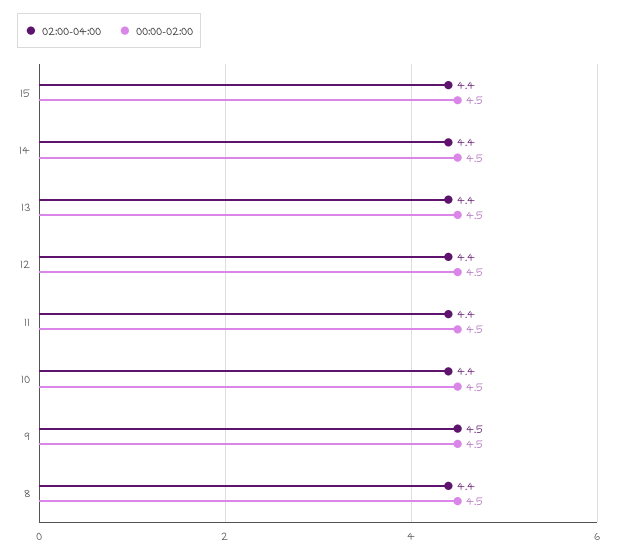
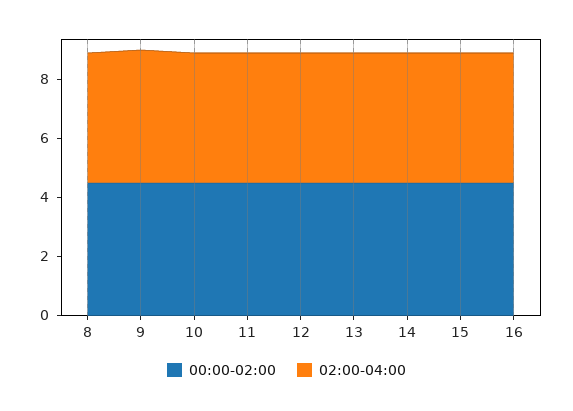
00:00-02:00, 16: none -> 4.5
02:00-04:00, 16: none -> 4.5

